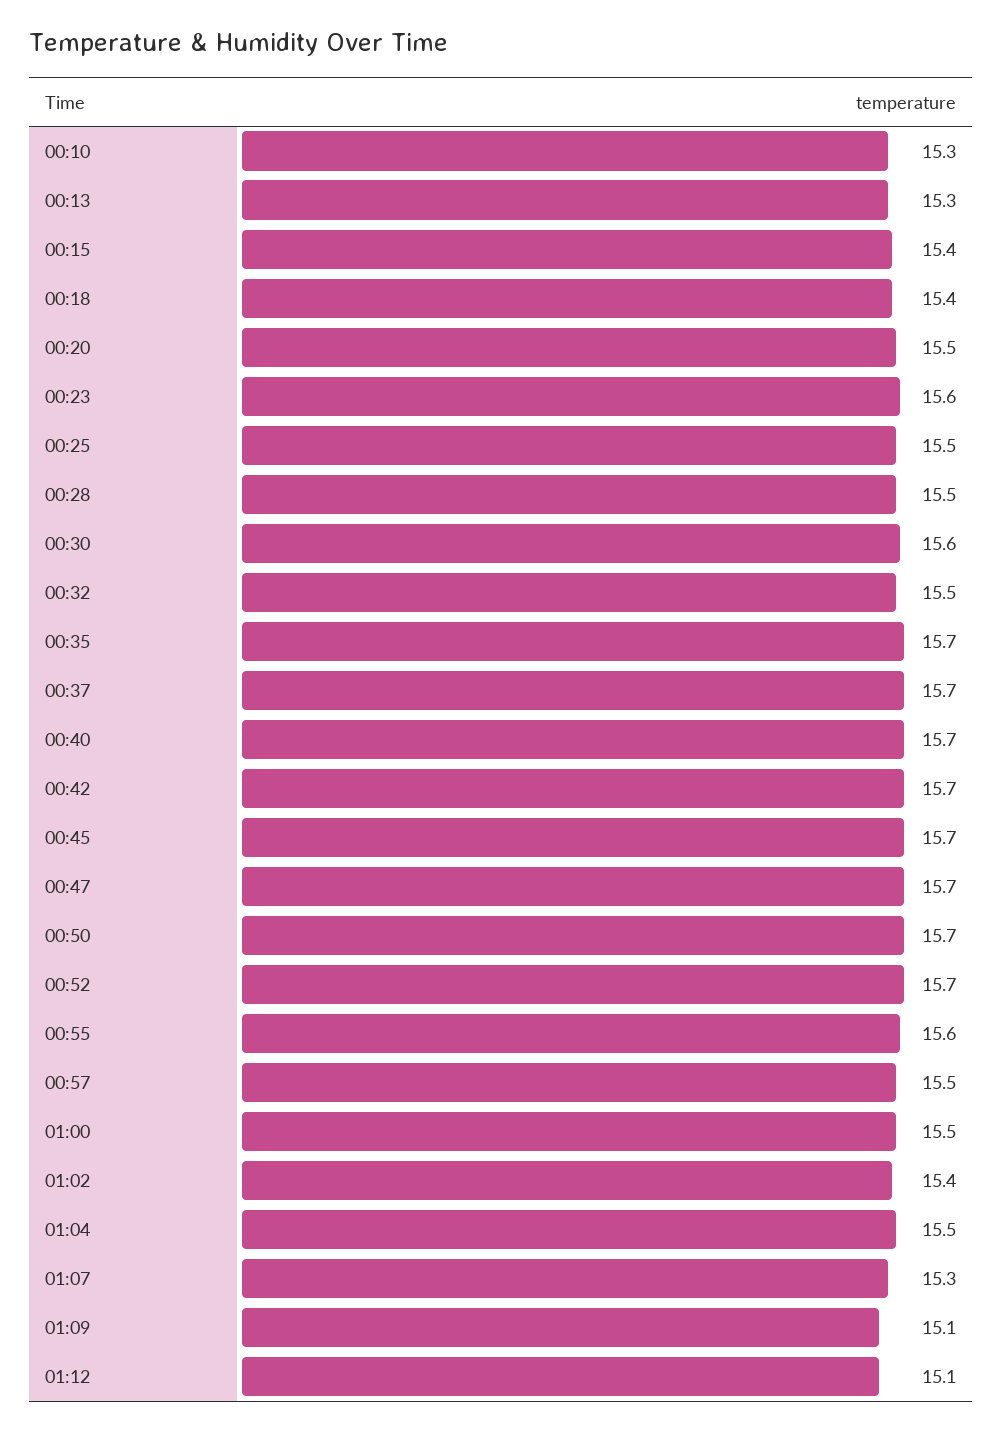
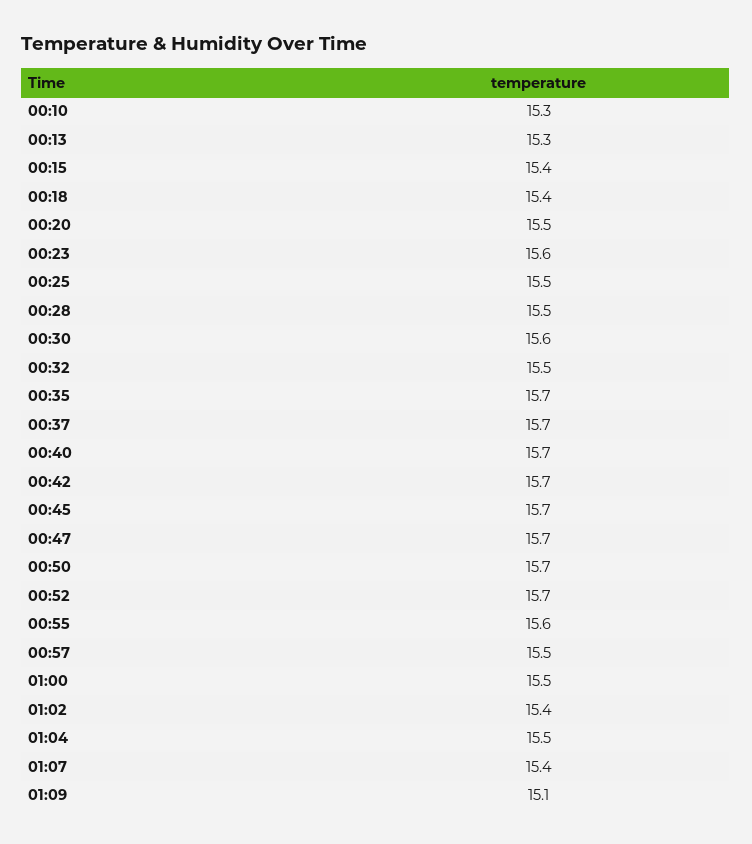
01:07: 15.3 -> 15.4
01:12: 15.1 -> none

